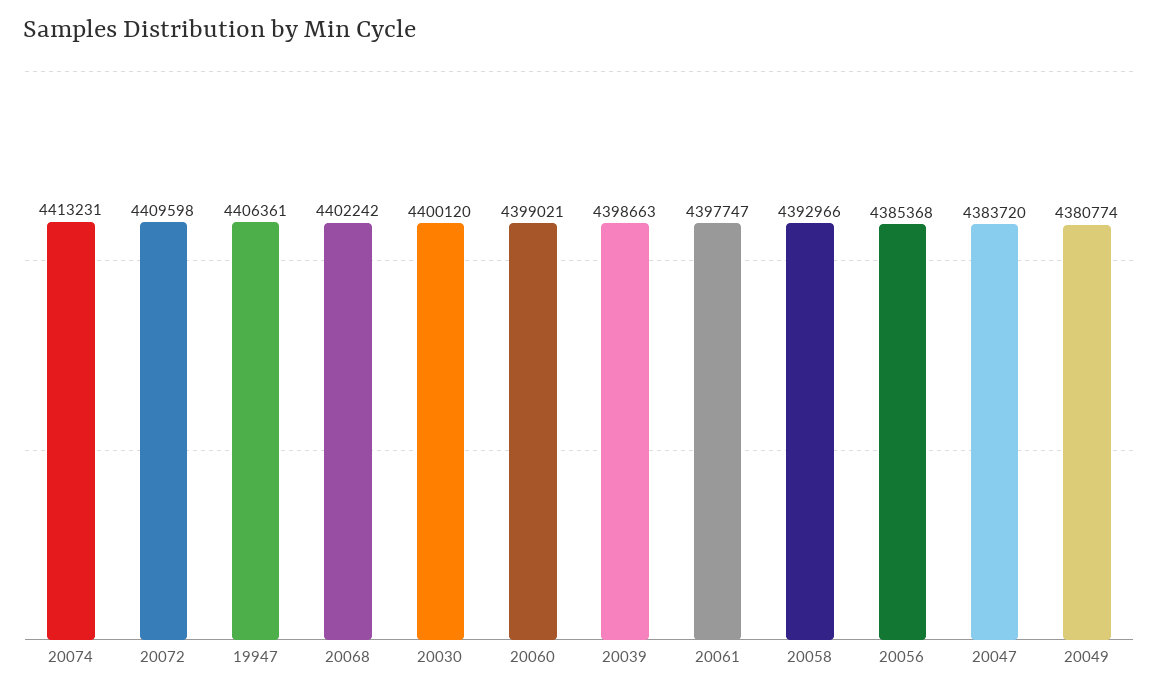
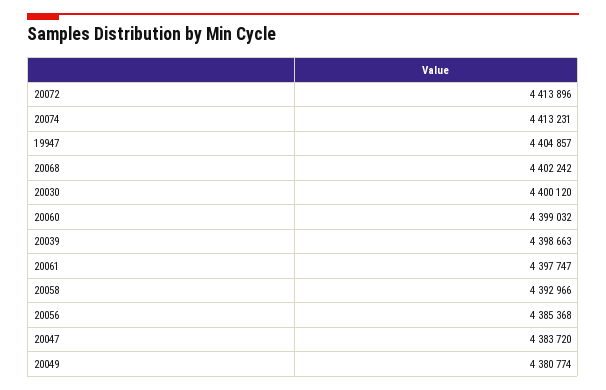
20072: 4409598 -> 4413896
19947: 4406361 -> 4404857
20060: 4399021 -> 4399032

